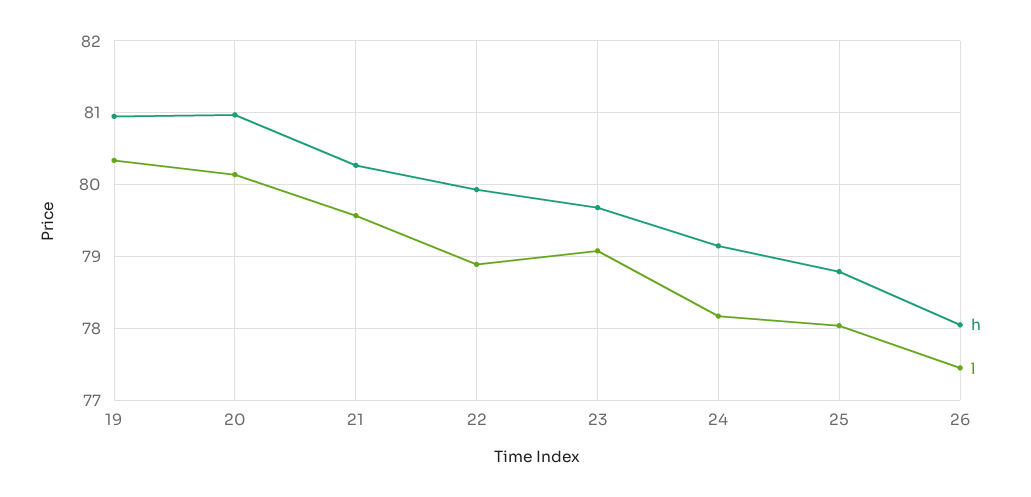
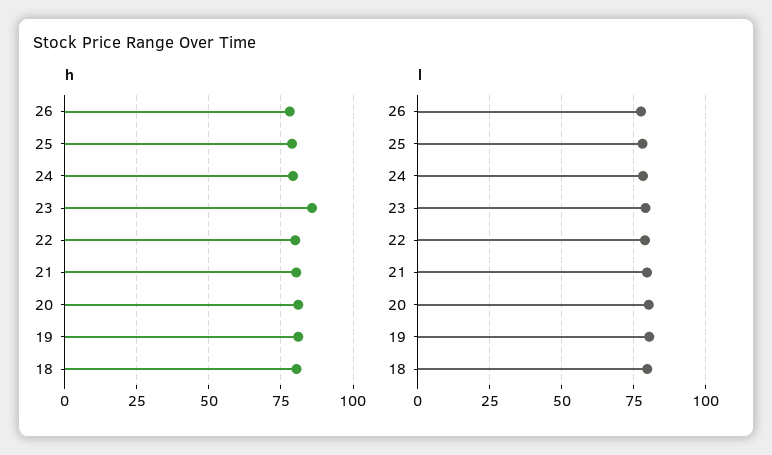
h, 23: 79.7 -> 85
h, 18: none -> 80
l, 18: none -> 80

